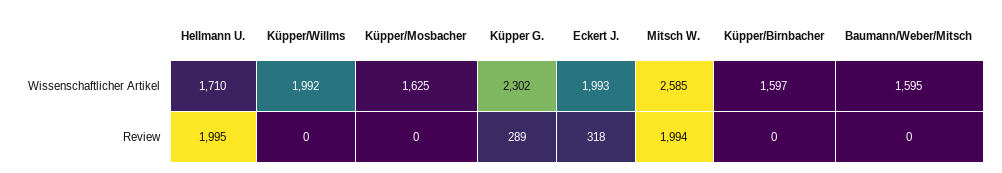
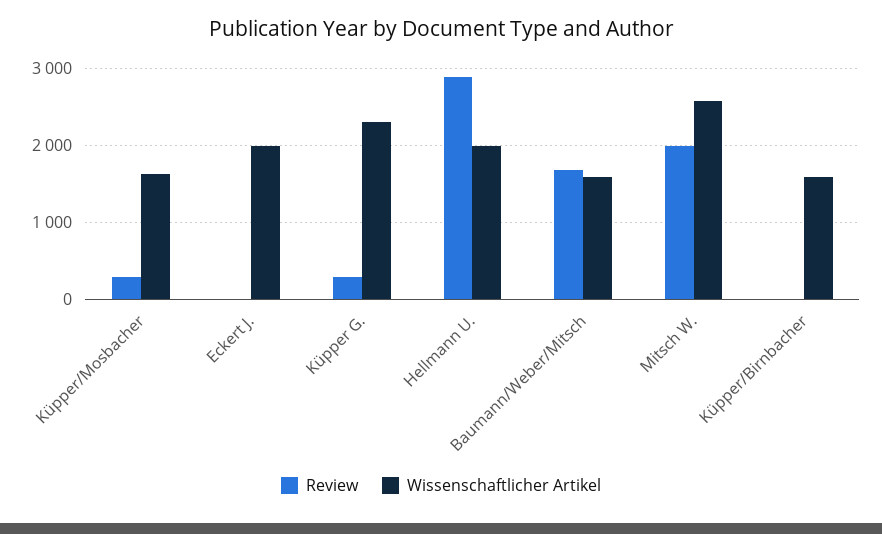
Wissenschaftlicher Artikel, Hellmann U.: 1710 -> 2000
Wissenschaftlicher Artikel, Küpper/Willms: 1992 -> none
Review, Hellmann U.: 1995 -> 2900
Review, Küpper/Willms: 0 -> none
Review, Küpper/Mosbacher: 0 -> 300
Review, Eckert J.: 318 -> 0
Review, Baumann/Weber/Mitsch: 0 -> 1700

